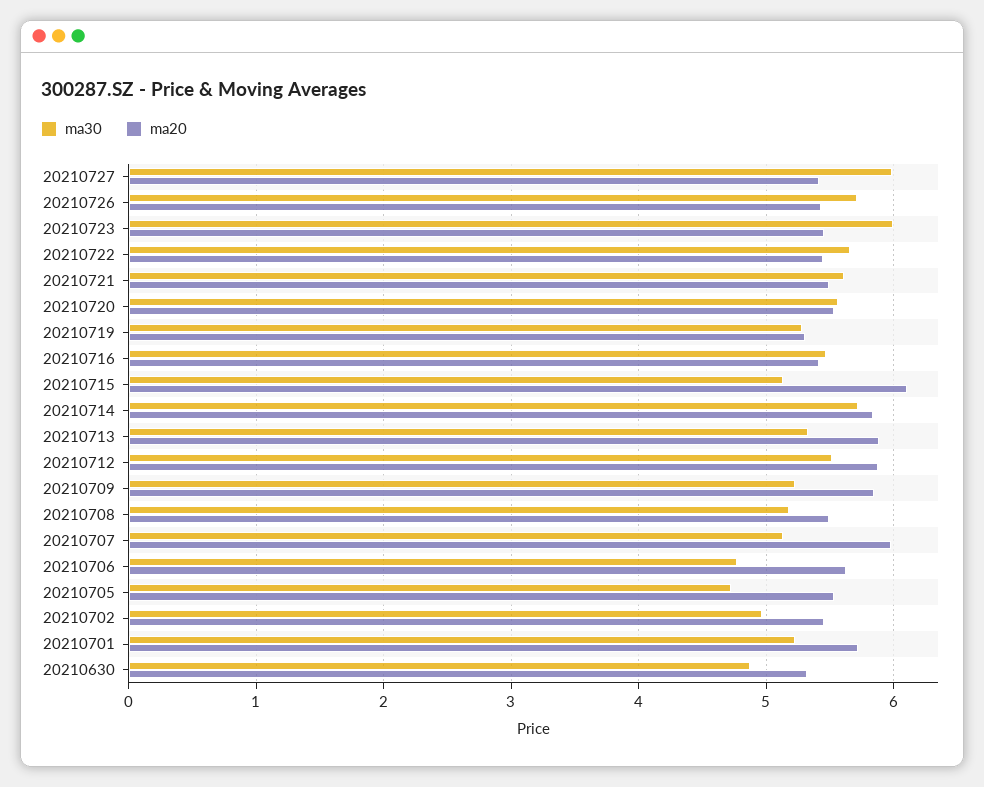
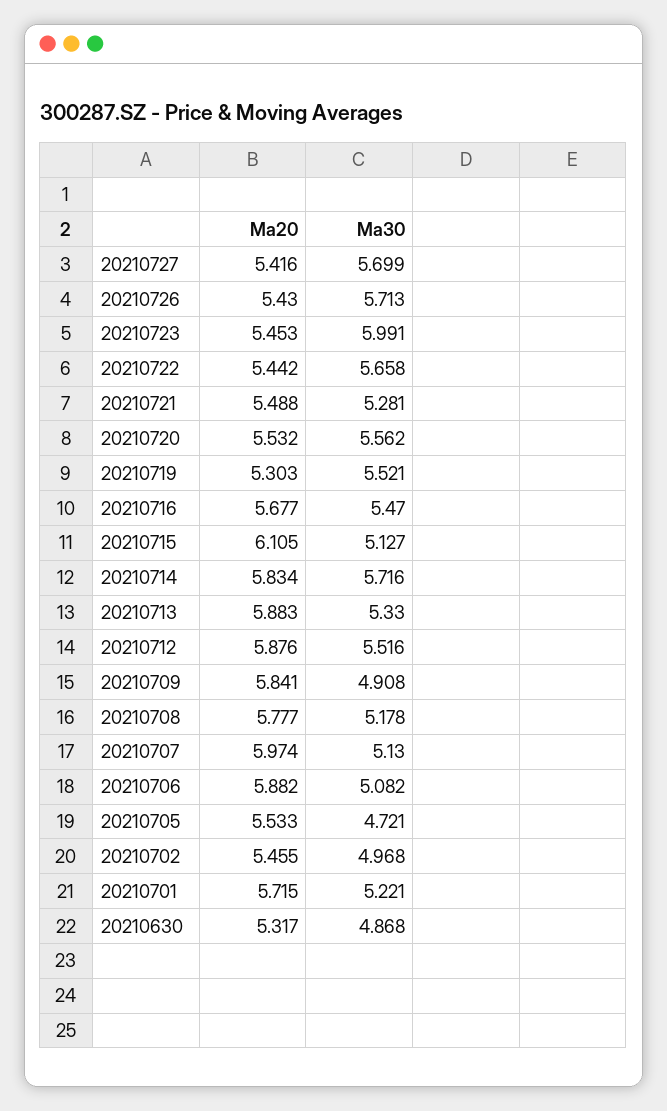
ma30, 20210727: 6 -> 5.699
ma30, 20210721: 5.6 -> 5.281
ma30, 20210719: 5.3 -> 5.521
ma20, 20210716: 5.4 -> 5.677
ma30, 20210709: 5.2 -> 4.908
ma20, 20210708: 5.5 -> 5.777
ma30, 20210706: 4.8 -> 5.082
ma20, 20210706: 5.6 -> 5.882

